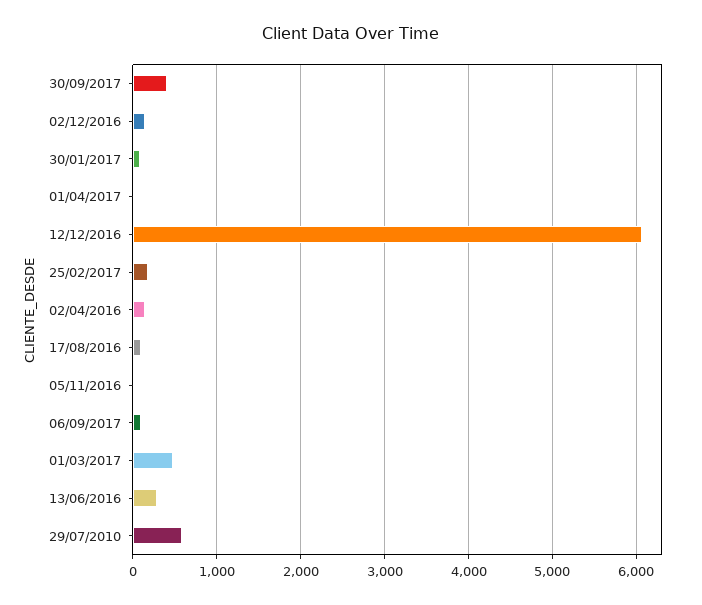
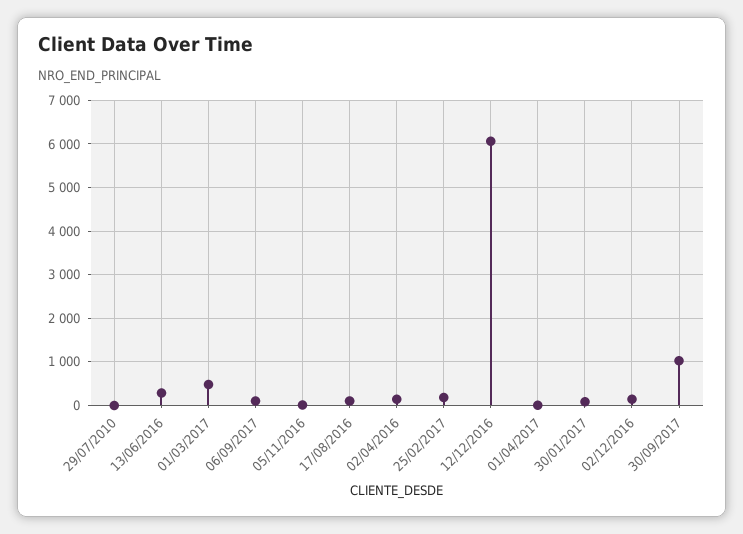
30/09/2017: 400 -> 1000
29/07/2010: 600 -> 0

